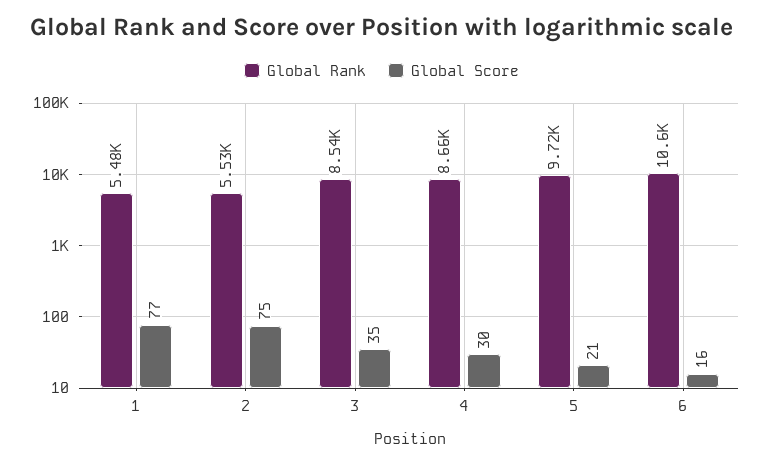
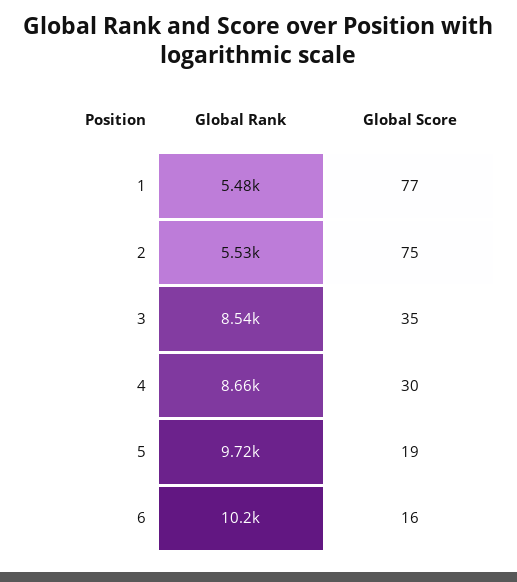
Global Score, 5: 21 -> 19
Global Rank, 6: 10600 -> 10200

